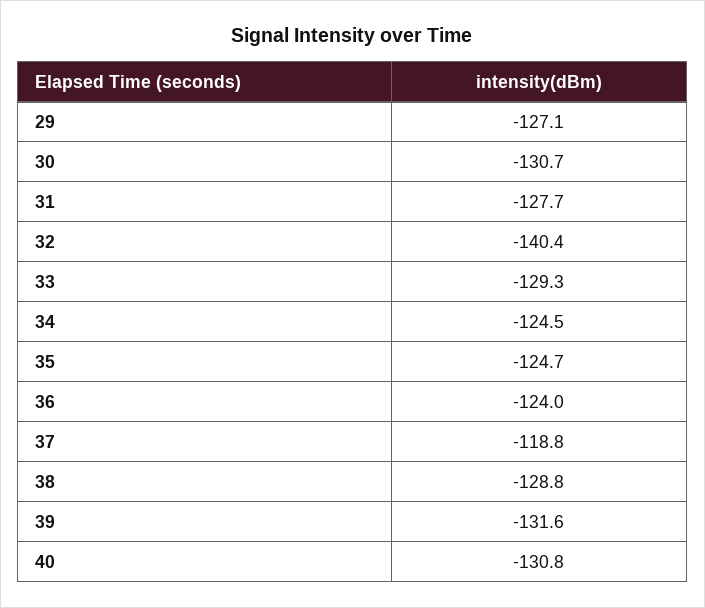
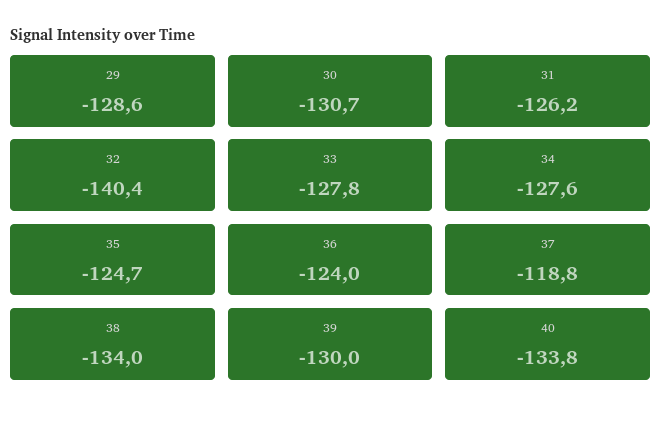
29: -127.1 -> -128.6
31: -127.7 -> -126.2
33: -129.3 -> -127.8
34: -124.5 -> -127.6
38: -128.8 -> -134
39: -131.6 -> -130
40: -130.8 -> -133.8

